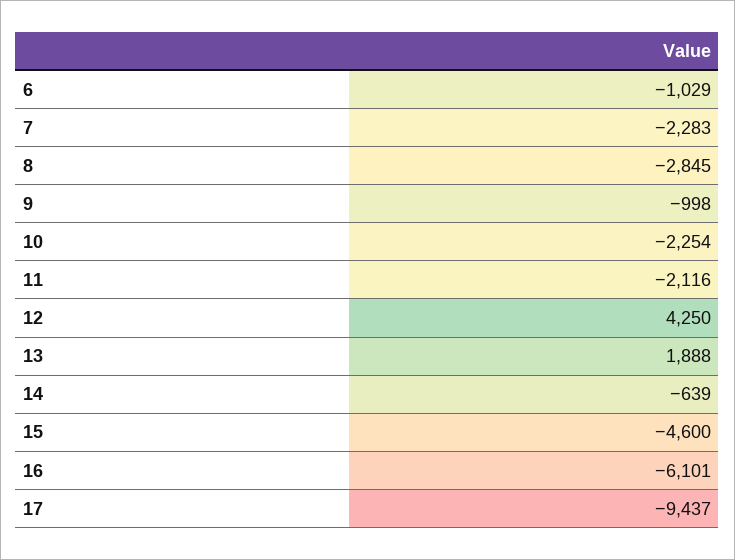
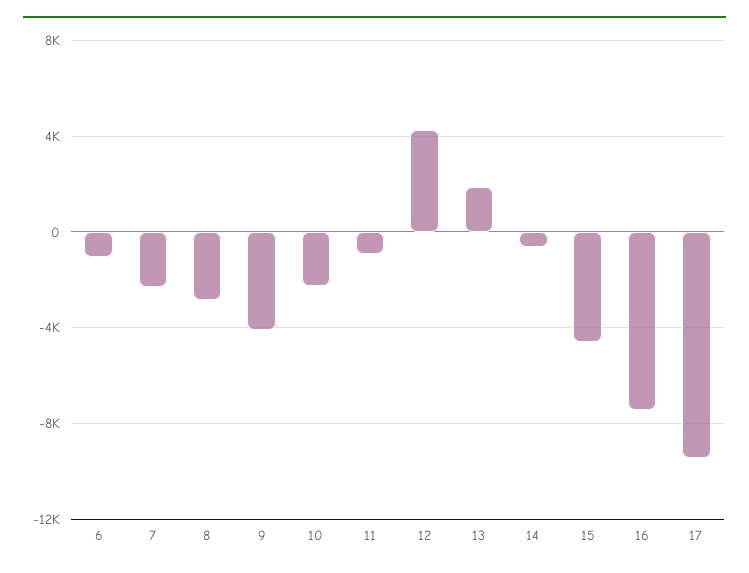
9: -998 -> -4000
11: -2116 -> -1000
16: -6101 -> -7500

